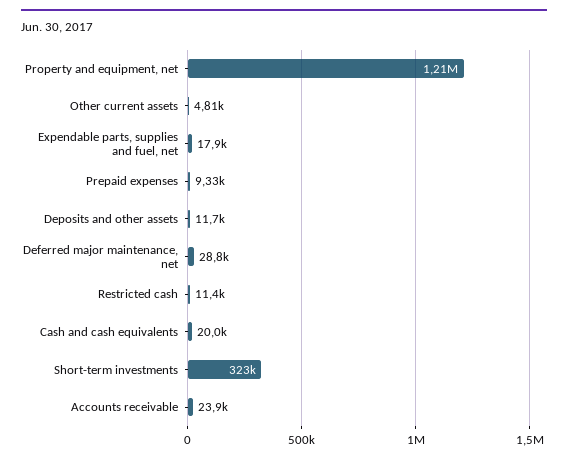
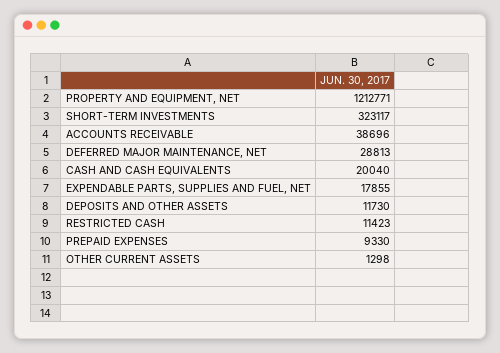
Other current assets: 4810 -> 1298
Accounts receivable: 23900 -> 38696

